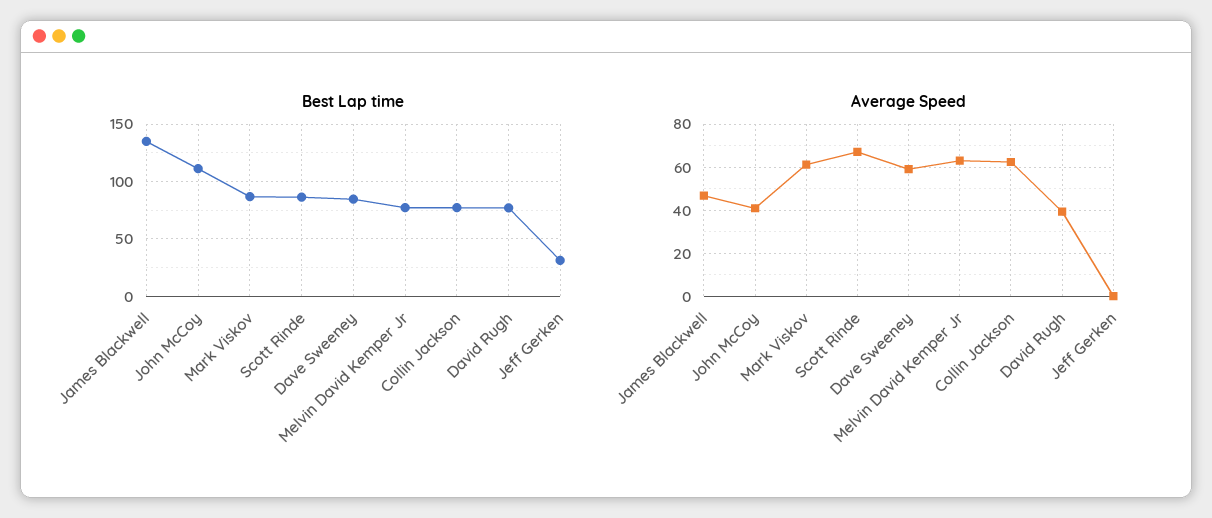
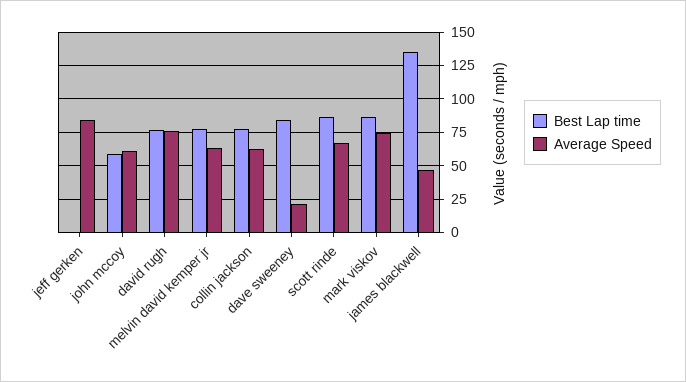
Best Lap time, John McCoy: 110 -> 60
Best Lap time, Jeff Gerken: 30 -> 0
Average Speed, John McCoy: 40 -> 60
Average Speed, Mark Viskov: 60 -> 75
Average Speed, Dave Sweeney: 60 -> 20
Average Speed, David Rugh: 40 -> 75
Average Speed, Jeff Gerken: 0 -> 85

